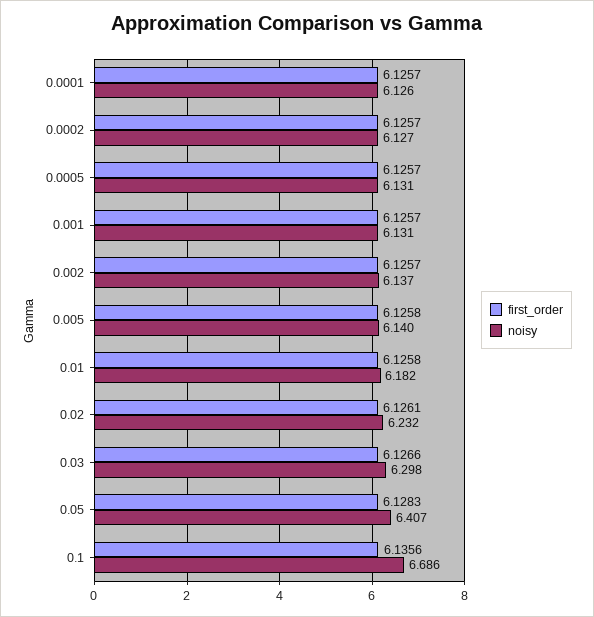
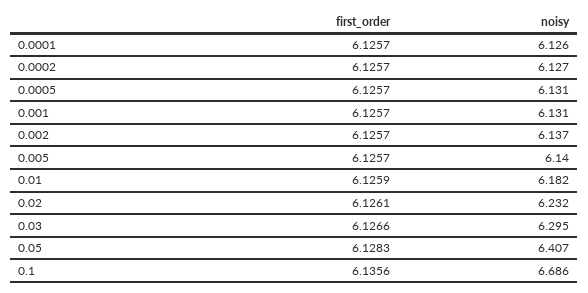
first_order, 0.005: 6.1258 -> 6.1257
first_order, 0.01: 6.1258 -> 6.1259
noisy, 0.03: 6.298 -> 6.295

